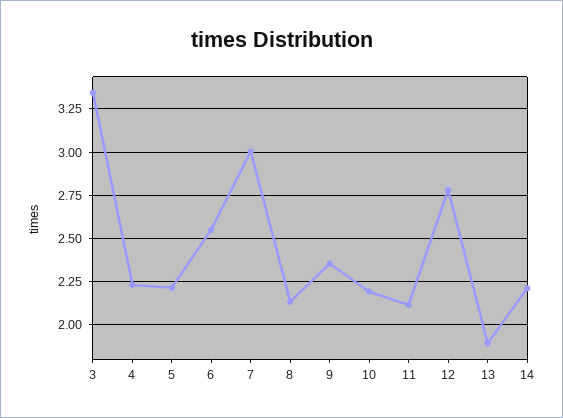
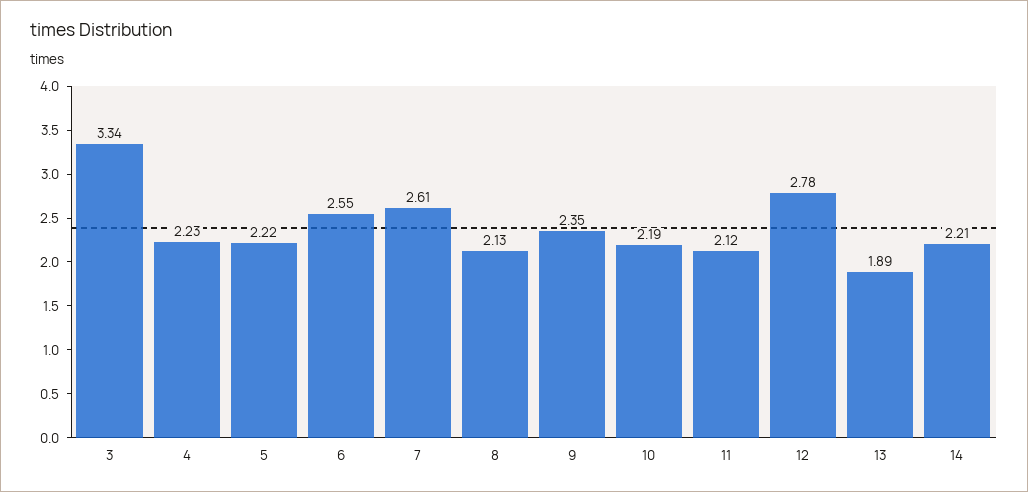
7: 3 -> 2.61

